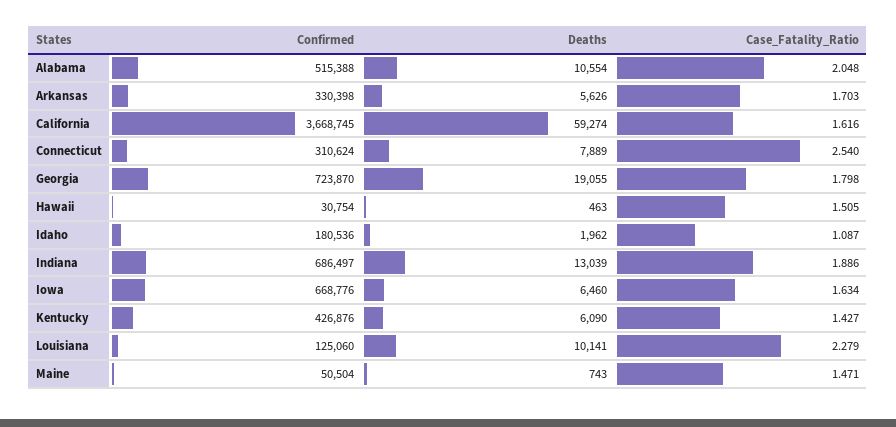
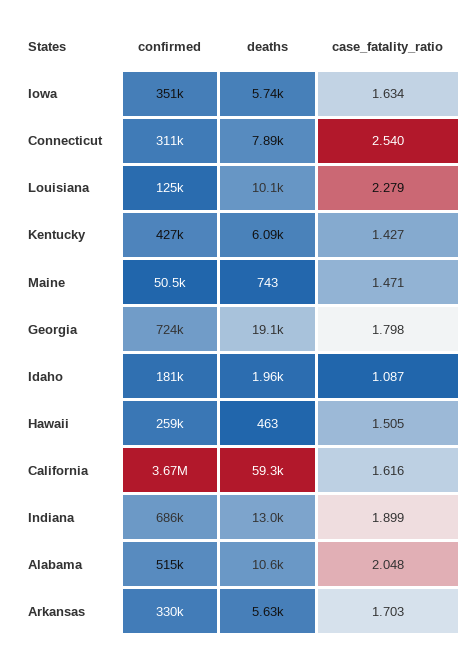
Confirmed, Hawaii: 30754 -> 259000
Case_Fatality_Ratio, Indiana: 1.886 -> 1.899
Confirmed, Iowa: 668776 -> 351000
Deaths, Iowa: 6460 -> 5740

